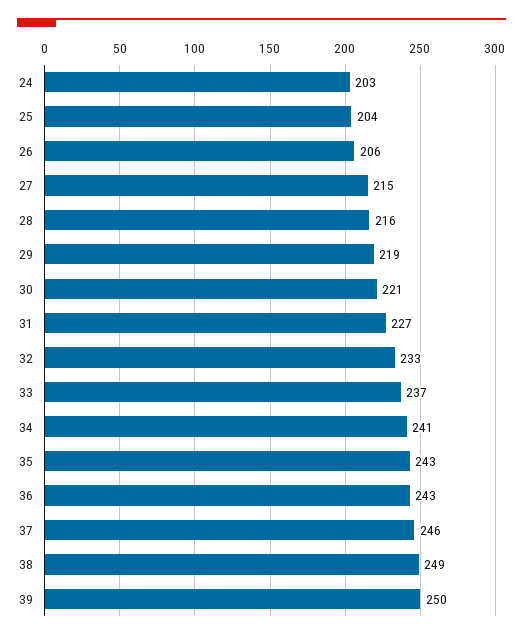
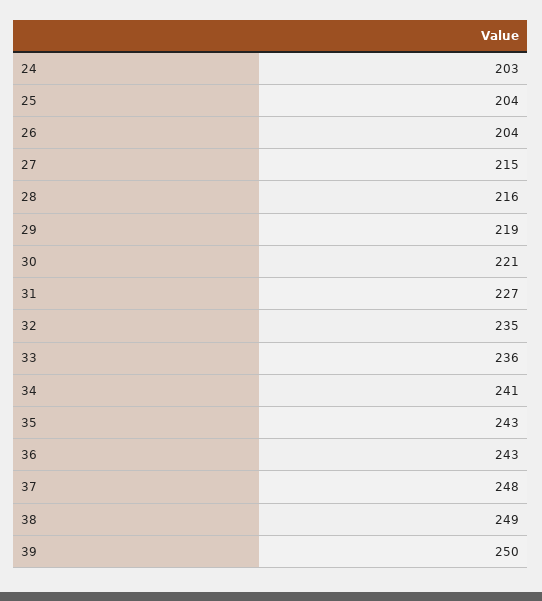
26: 206 -> 204
32: 233 -> 235
33: 237 -> 236
37: 246 -> 248

